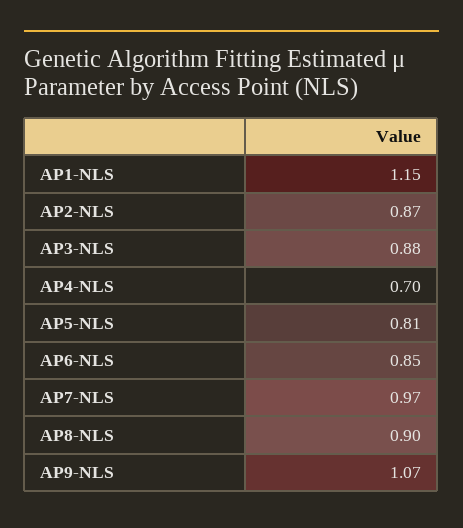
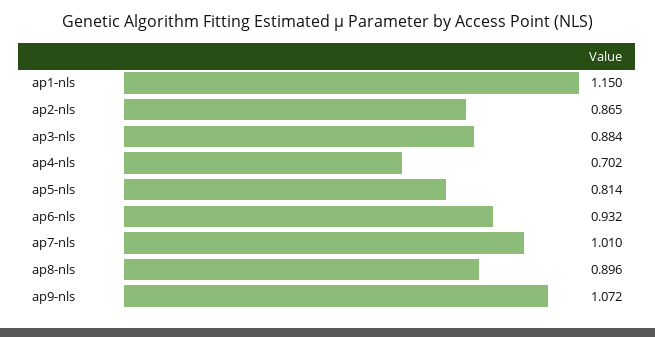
AP6-NLS: 0.85 -> 0.932
AP7-NLS: 0.97 -> 1.01

